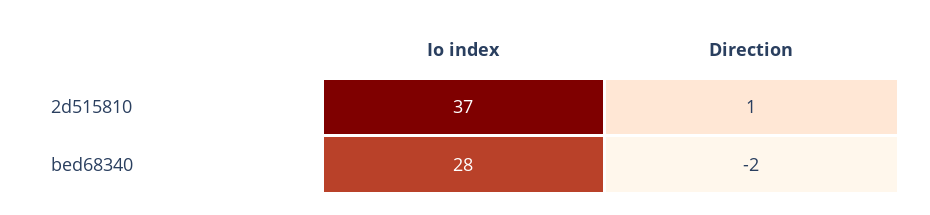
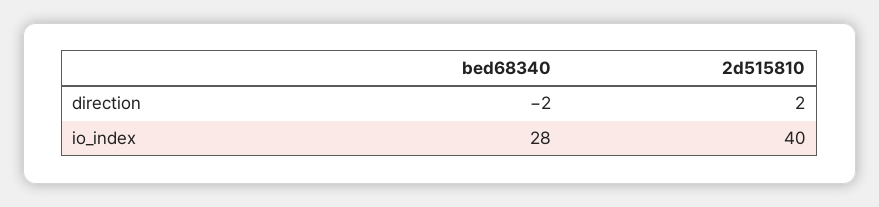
Io index, 2d515810: 37 -> 40
Direction, 2d515810: 1 -> 2

